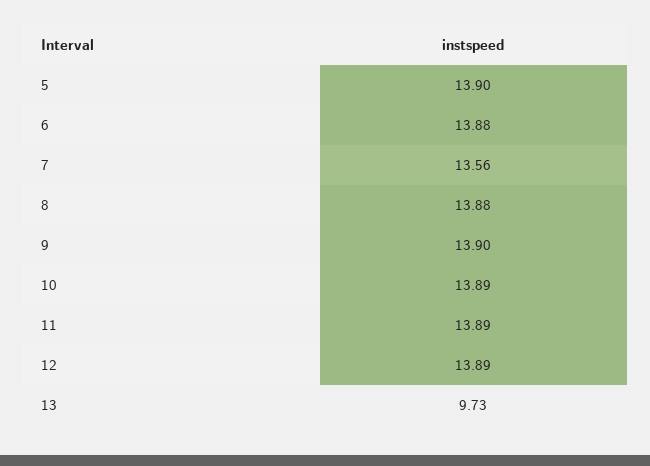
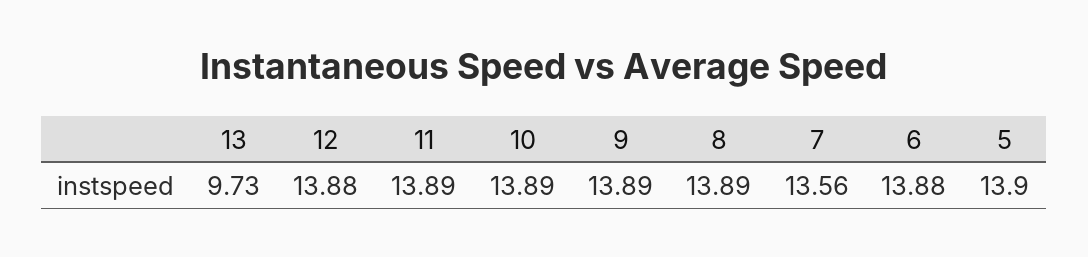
8: 13.88 -> 13.89
9: 13.9 -> 13.89
12: 13.89 -> 13.88

